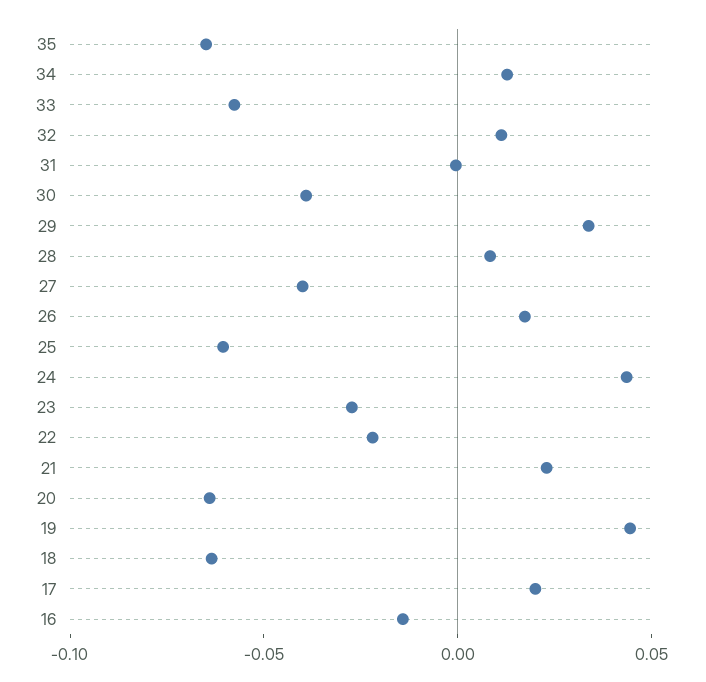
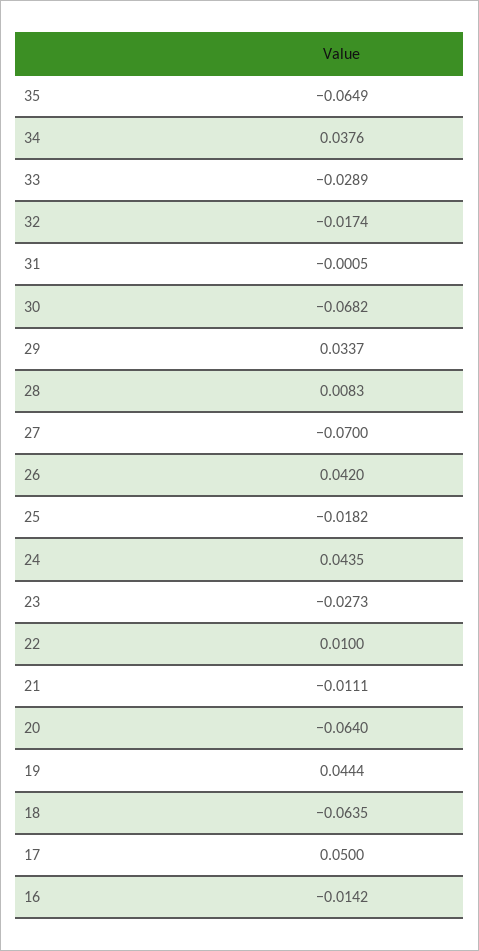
34: 0.01 -> 0.0376
33: -0.06 -> -0.0289
32: 0.01 -> -0.0174
30: -0.04 -> -0.0682
27: -0.04 -> -0.07
26: 0.02 -> 0.042
25: -0.06 -> -0.0182
22: -0.02 -> 0.01
21: 0.02 -> -0.0111
17: 0.02 -> 0.05

